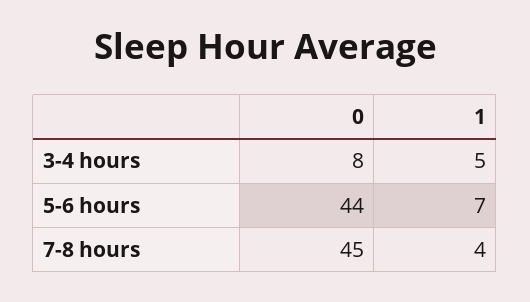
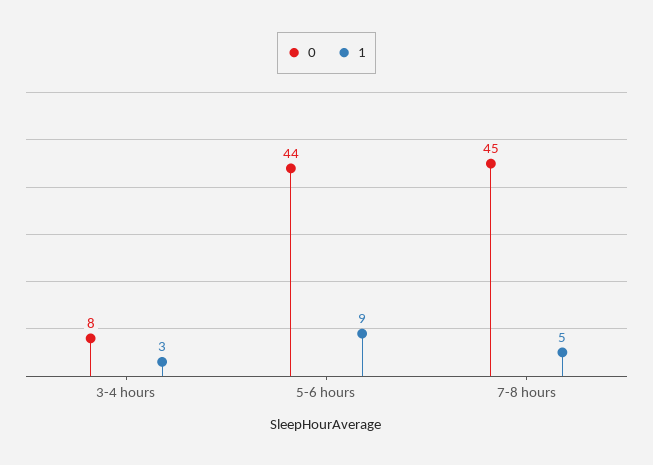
1, 3-4 hours: 5 -> 3
1, 5-6 hours: 7 -> 9
1, 7-8 hours: 4 -> 5

